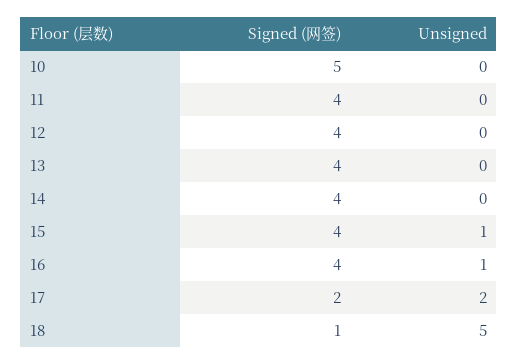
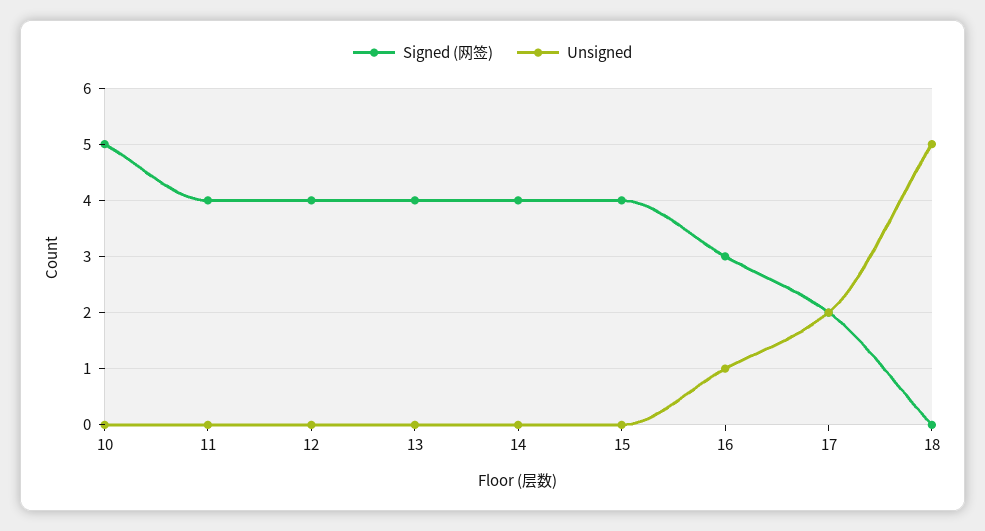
Unsigned, 15: 1 -> 0
Signed (网签), 16: 4 -> 3
Signed (网签), 18: 1 -> 0

